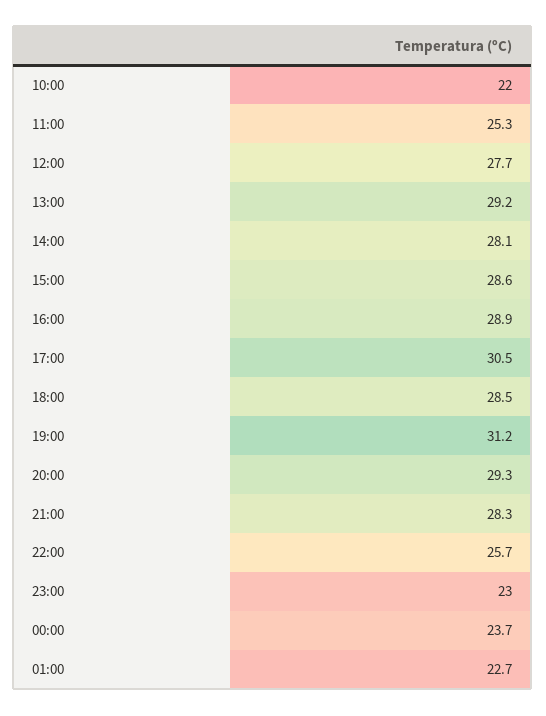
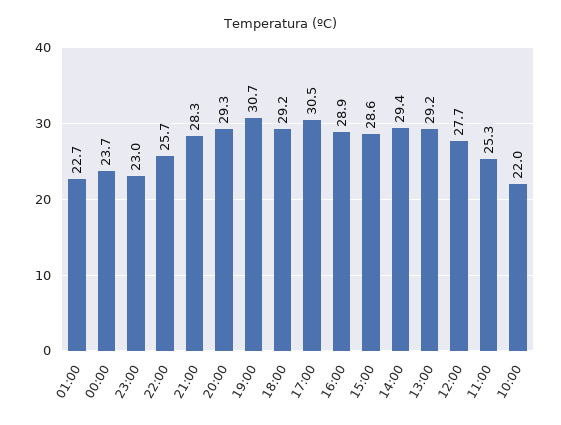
14:00: 28.1 -> 29.4
18:00: 28.5 -> 29.2
19:00: 31.2 -> 30.7

